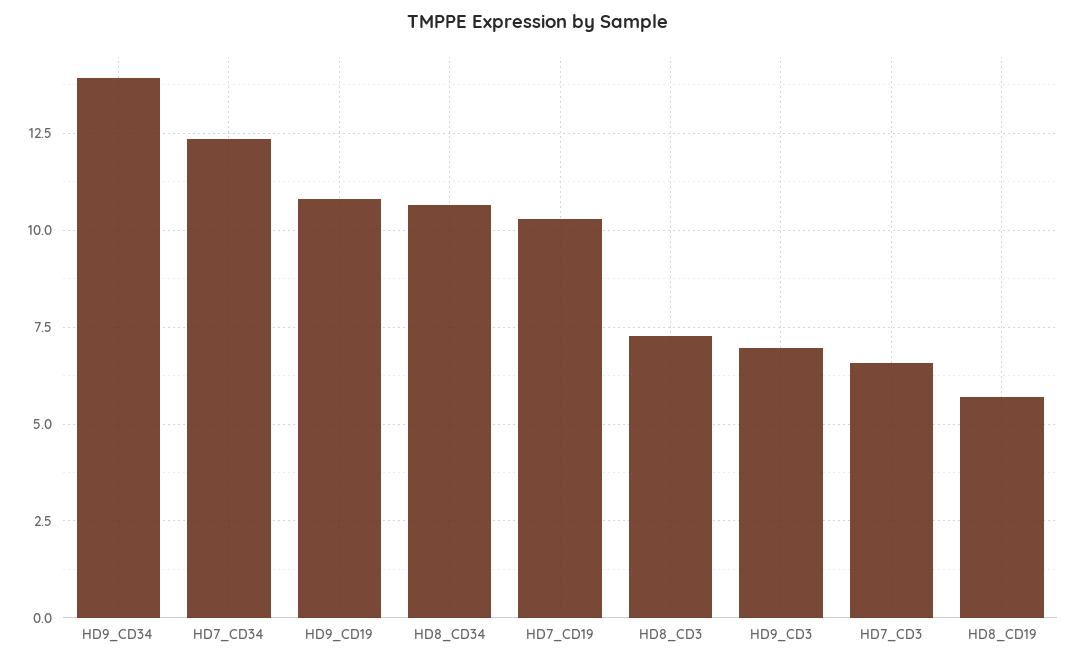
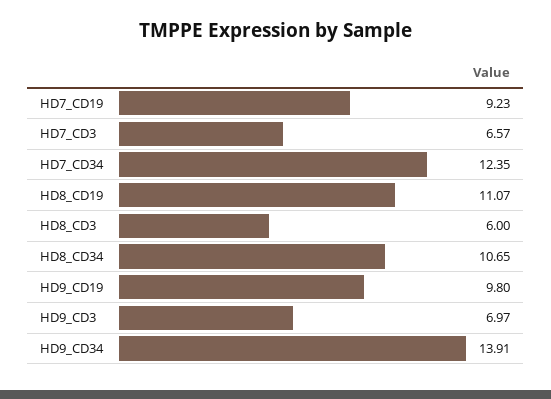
HD9_CD19: 10.75 -> 9.8
HD7_CD19: 10.25 -> 9.23
HD8_CD3: 7.25 -> 6
HD8_CD19: 5.75 -> 11.07

